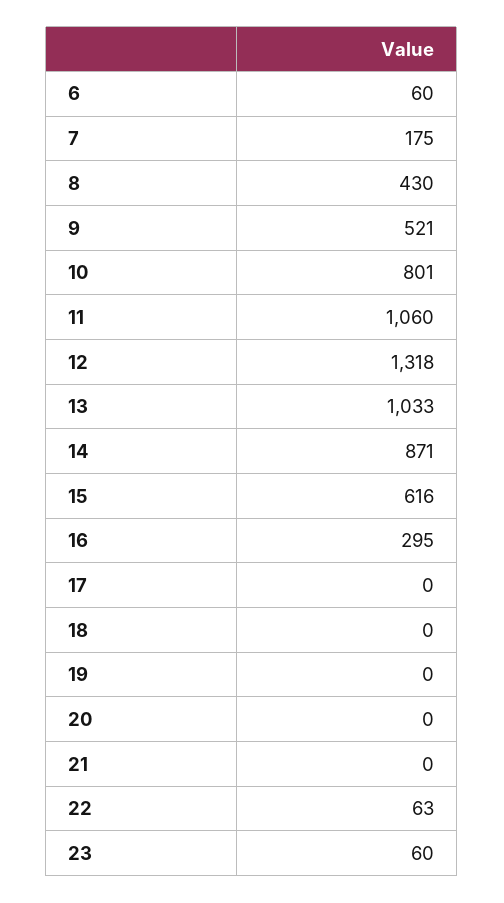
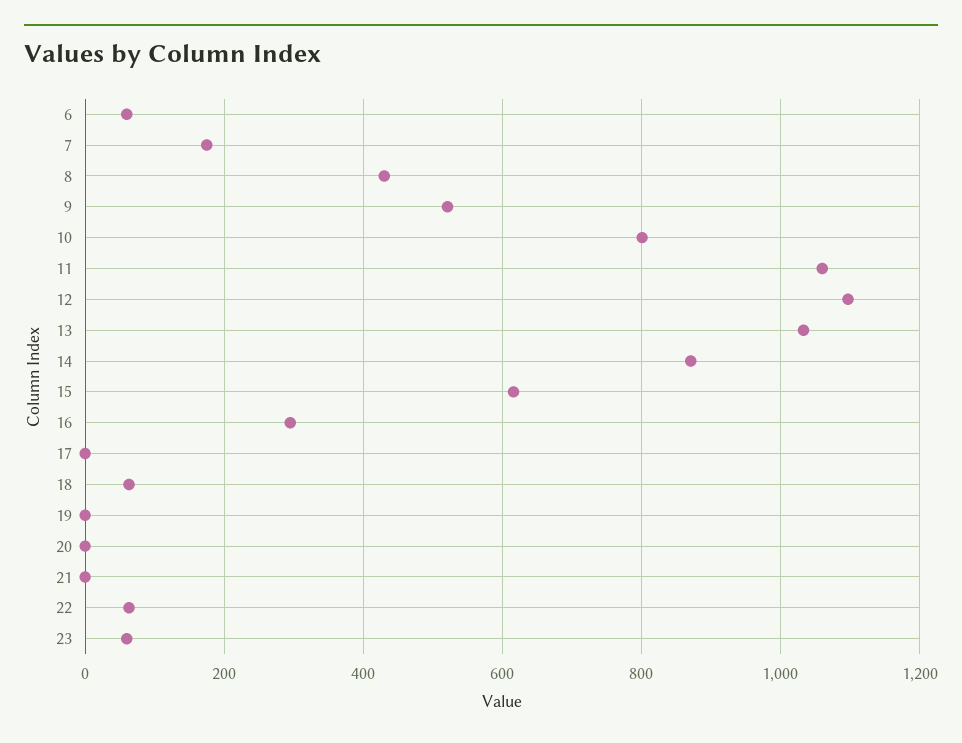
12: 1318 -> 1100
18: 0 -> 60

